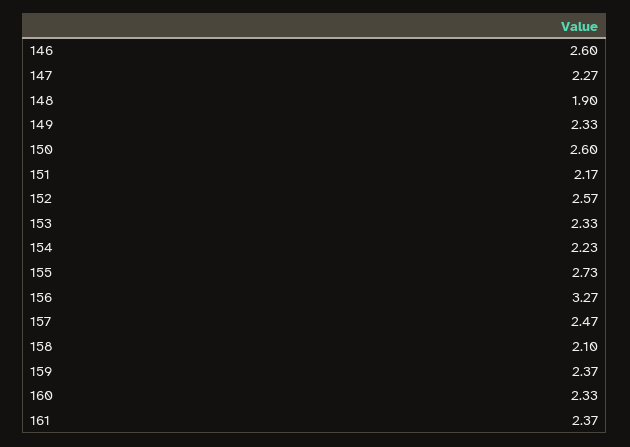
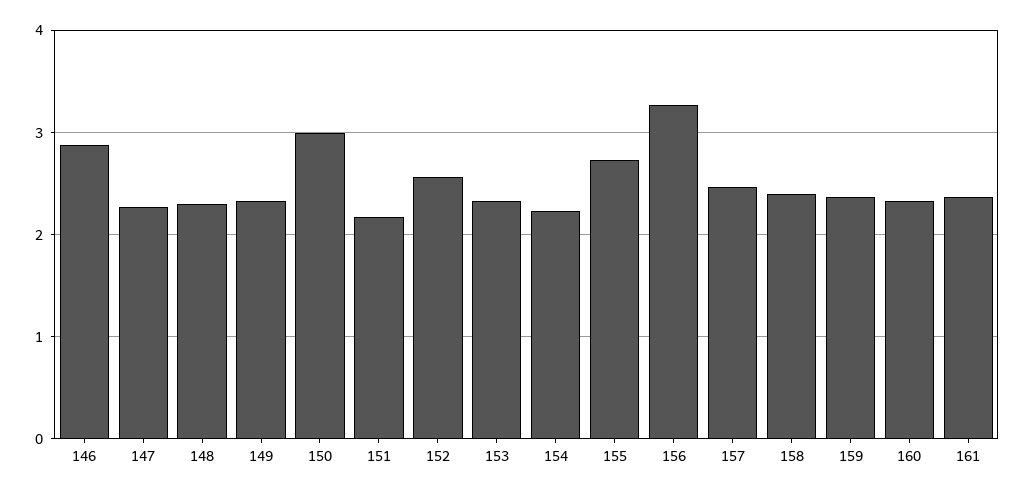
146: 2.6 -> 2.9
148: 1.9 -> 2.3
150: 2.6 -> 3
158: 2.1 -> 2.4

